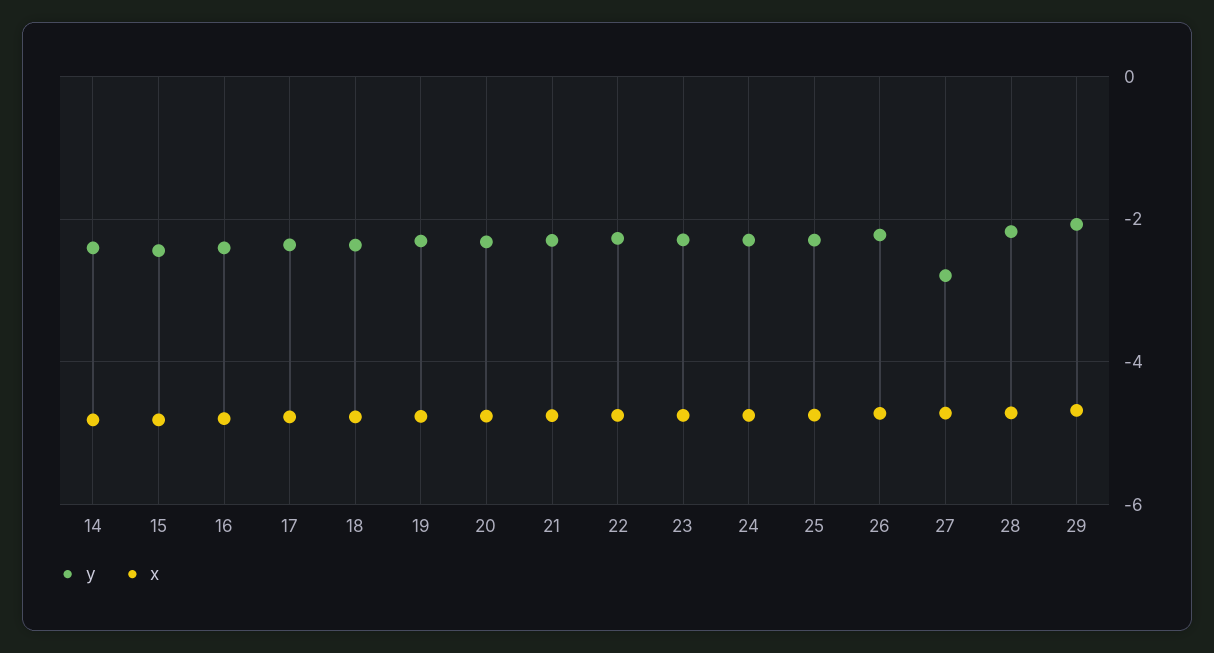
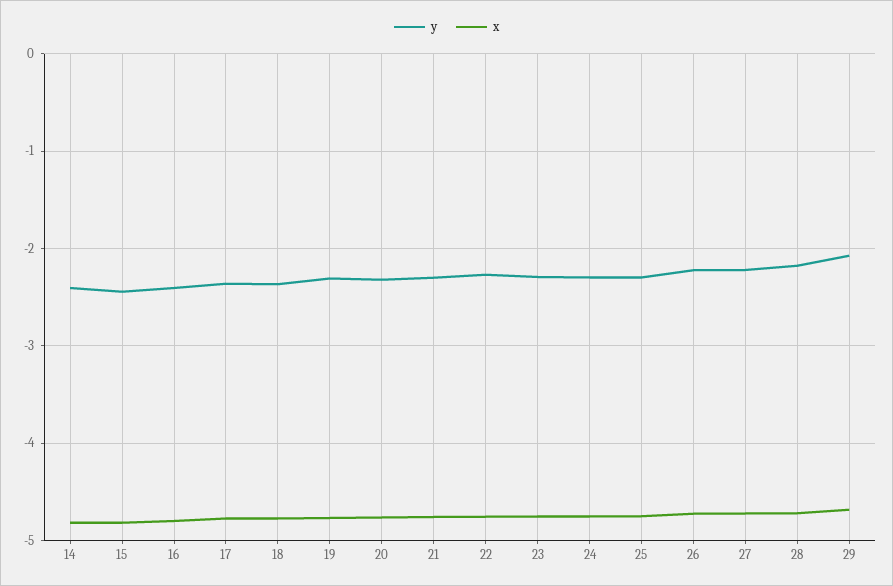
y, 27: -2.8 -> -2.2

